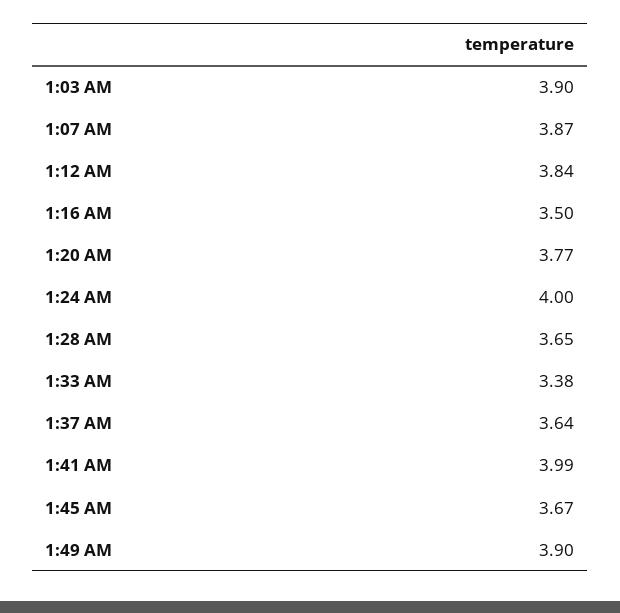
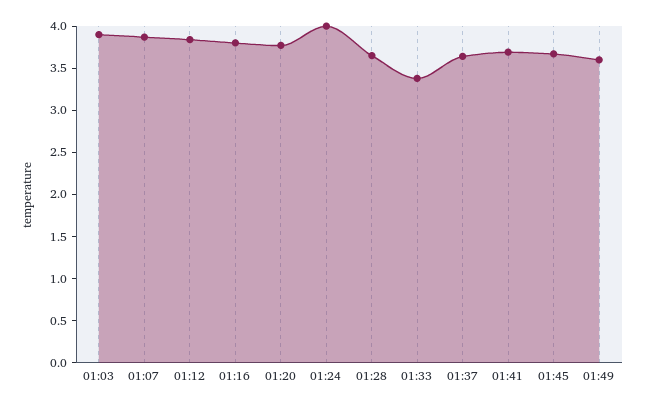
1:16 AM: 3.5 -> 3.8
1:41 AM: 3.99 -> 3.7
1:49 AM: 3.9 -> 3.6

